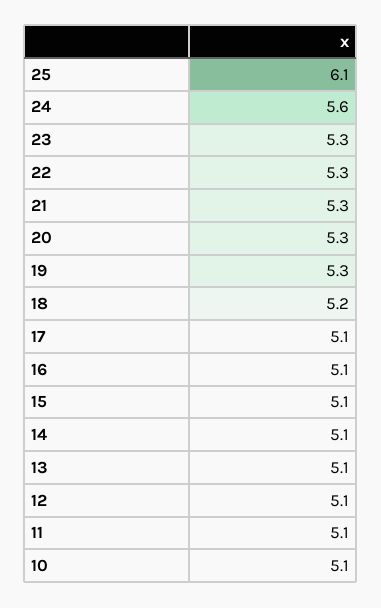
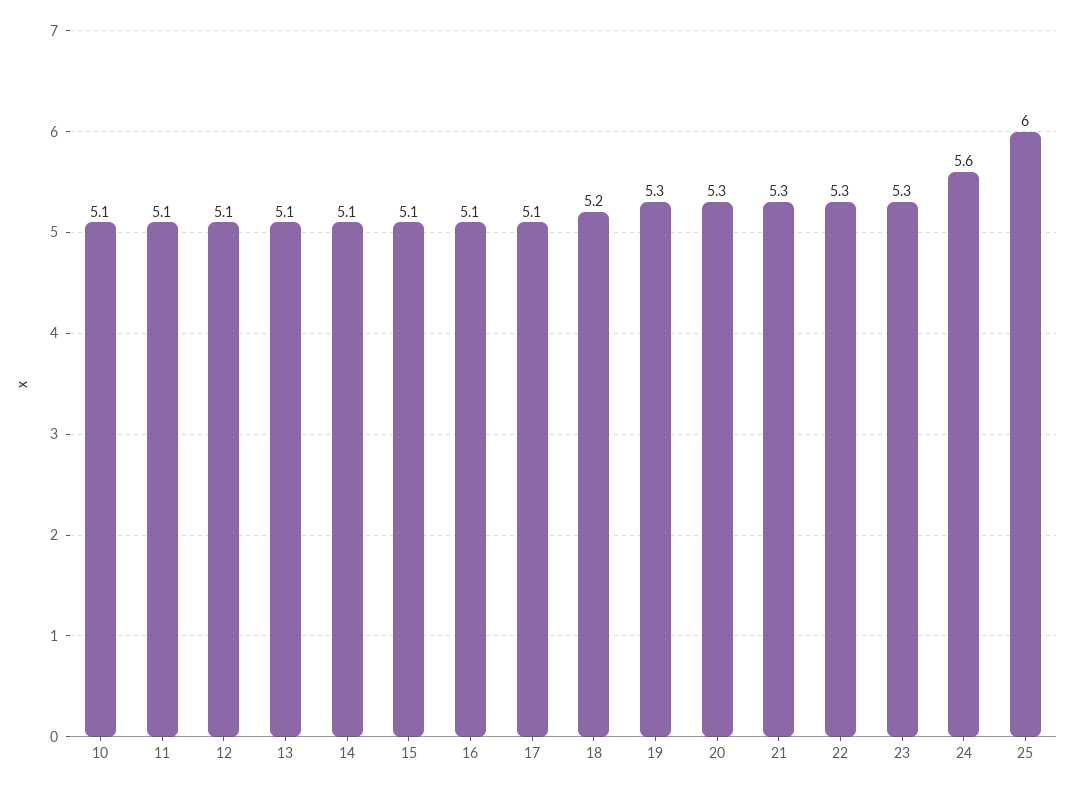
25: 6.1 -> 6

